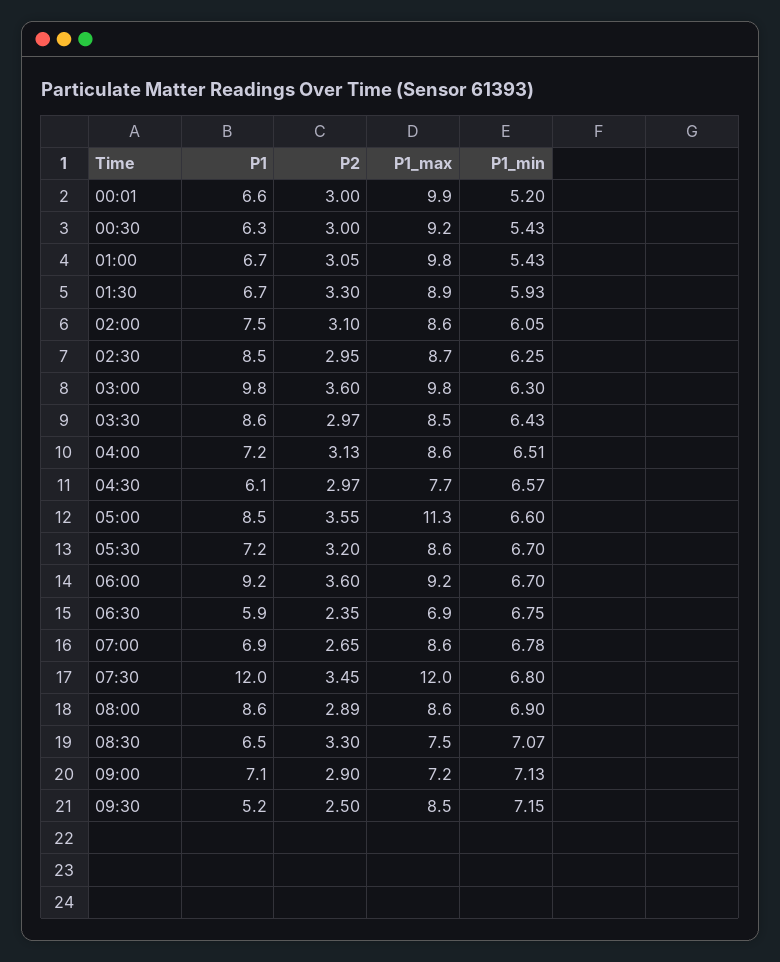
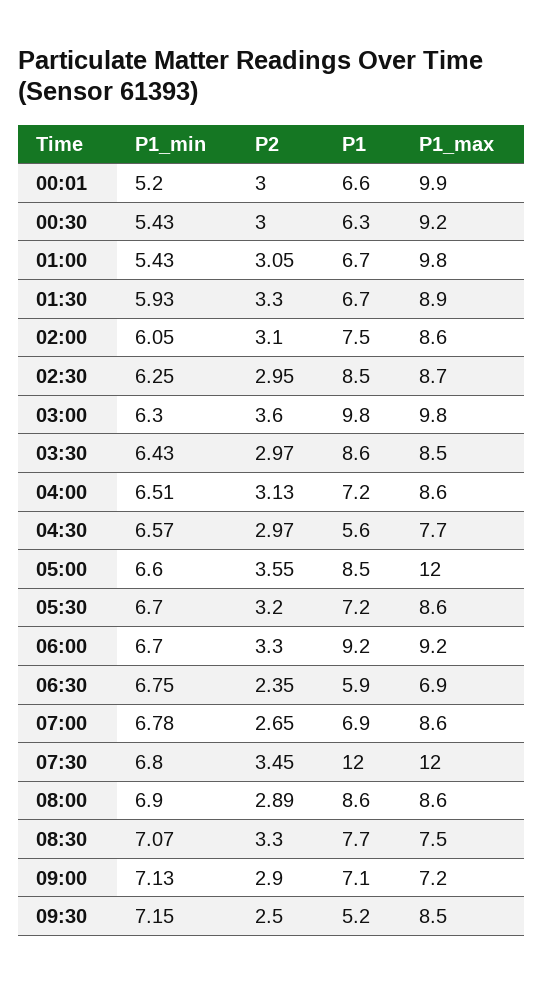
P1, 04:30: 6.1 -> 5.6
P1_max, 05:00: 11.3 -> 12
P2, 06:00: 3.6 -> 3.3
P1, 08:30: 6.5 -> 7.7

